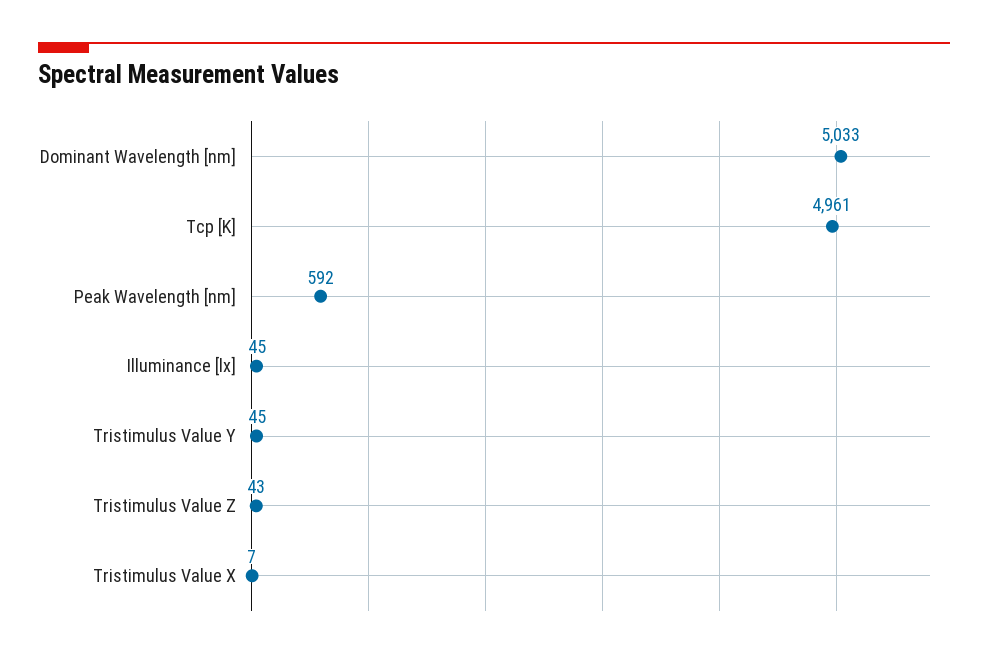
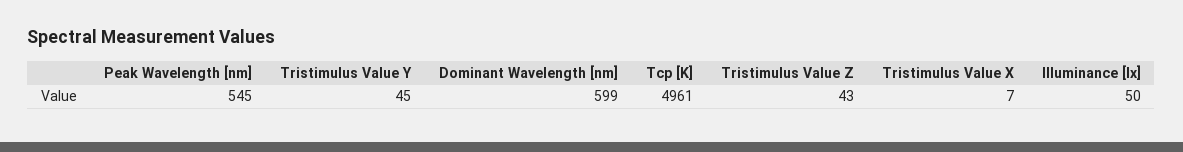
Dominant Wavelength [nm]: 5033 -> 599
Peak Wavelength [nm]: 592 -> 545
Illuminance [lx]: 45 -> 50

